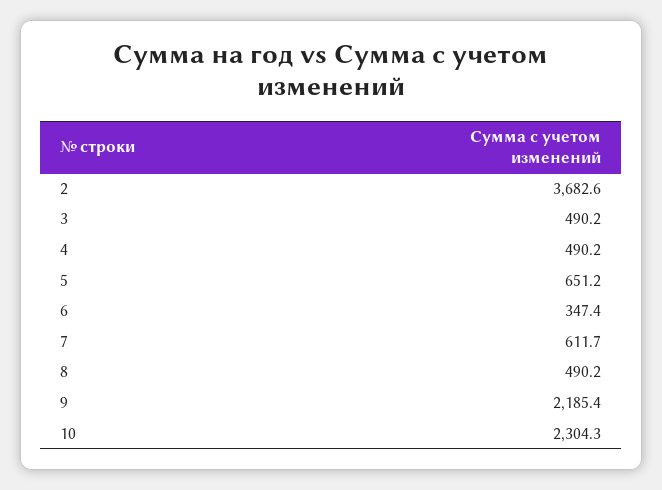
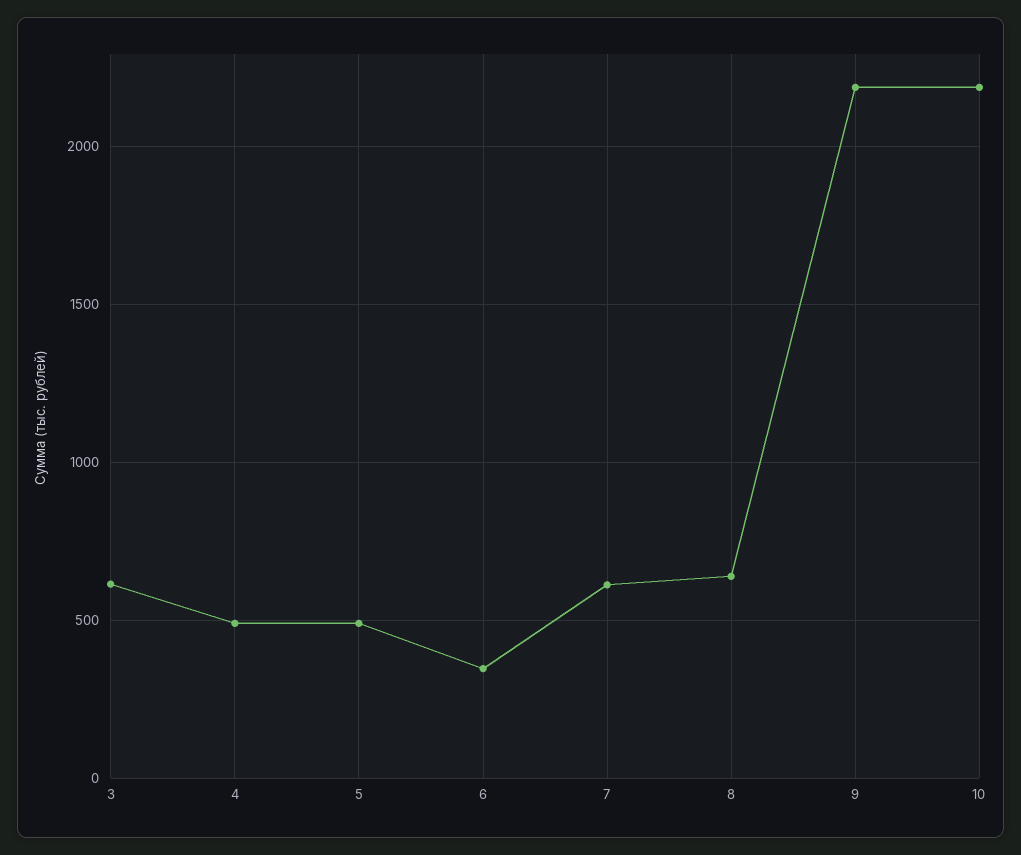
2: 3682.6 -> none
3: 490.2 -> 600
5: 651.2 -> 500
8: 490.2 -> 650
10: 2304.3 -> 2200

